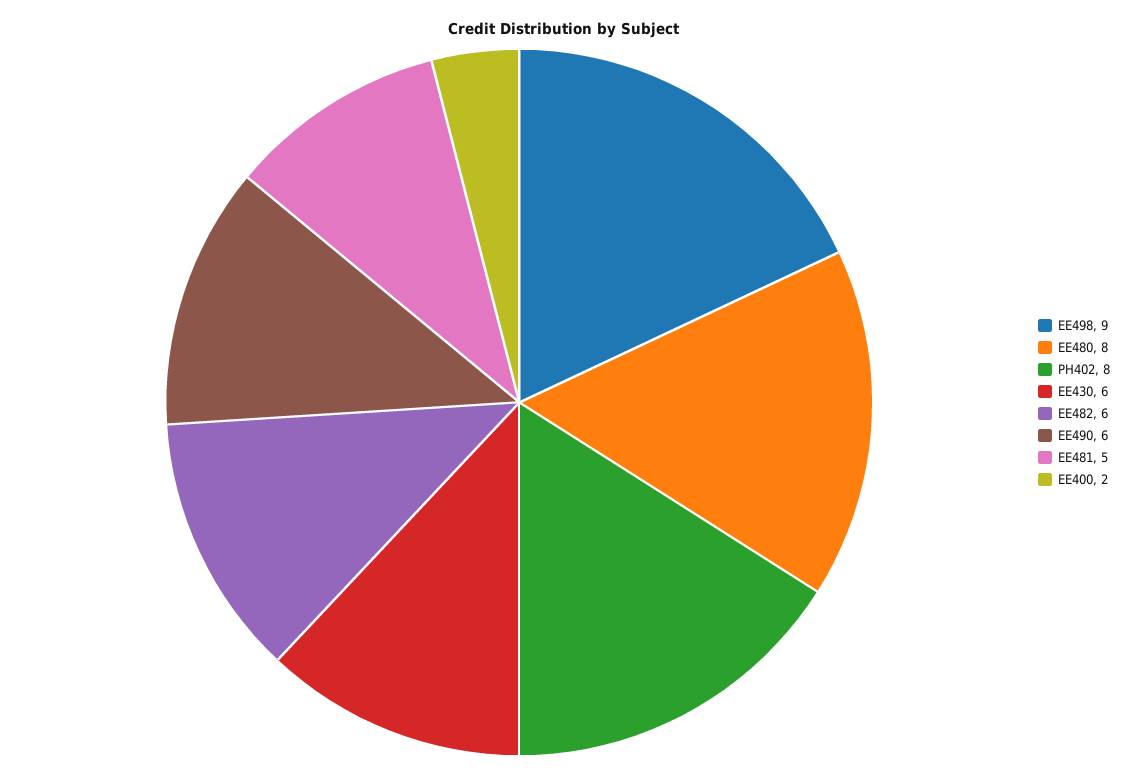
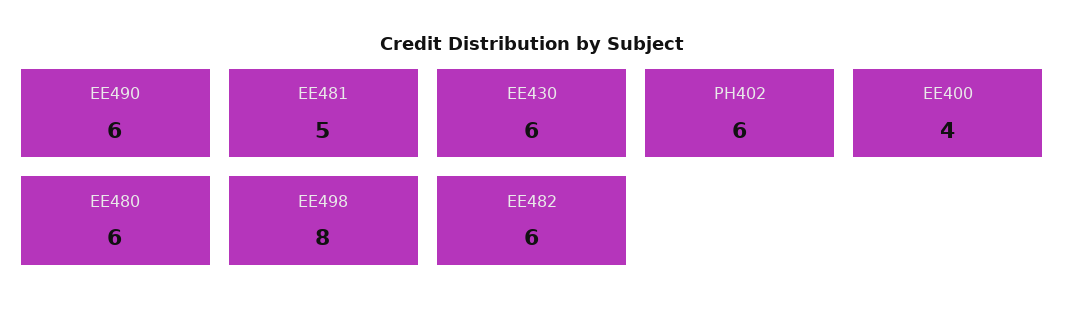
EE498: 9 -> 8
EE480: 8 -> 6
PH402: 8 -> 6
EE400: 2 -> 4

